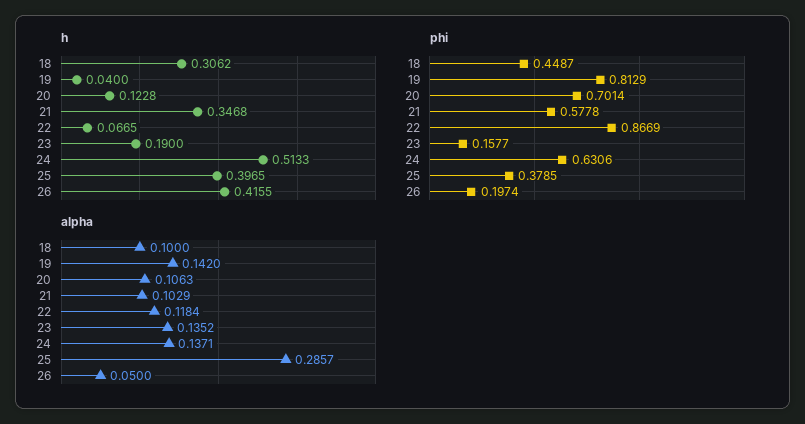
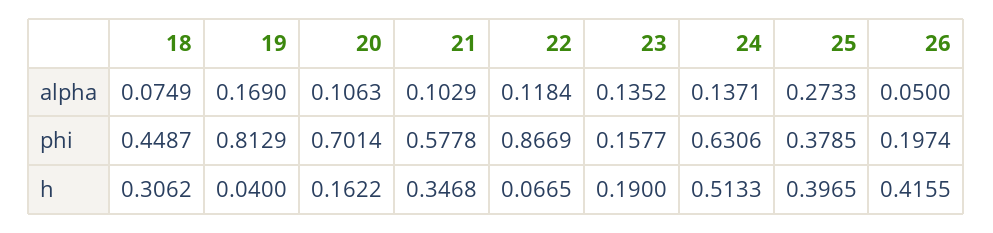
h, 20: 0.1228 -> 0.1622
alpha, 18: 0.1 -> 0.0749
alpha, 19: 0.142 -> 0.169
alpha, 25: 0.2857 -> 0.2733

